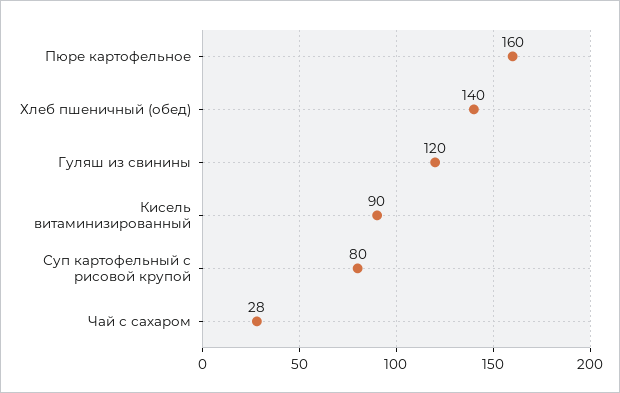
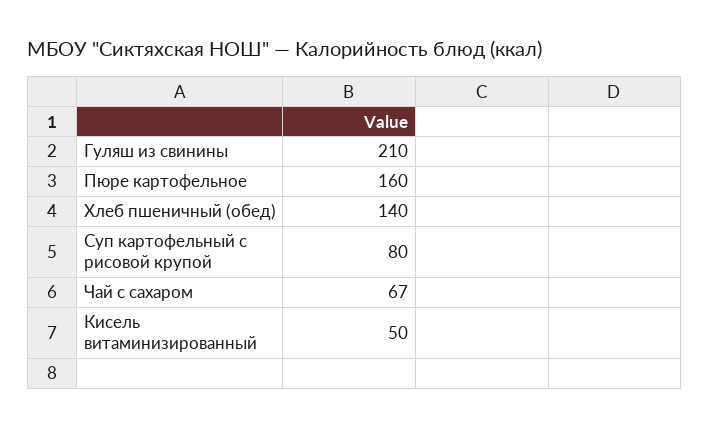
Гуляш из свинины: 120 -> 210
Кисель витаминизированный: 90 -> 50
Чай с сахаром: 28 -> 67

